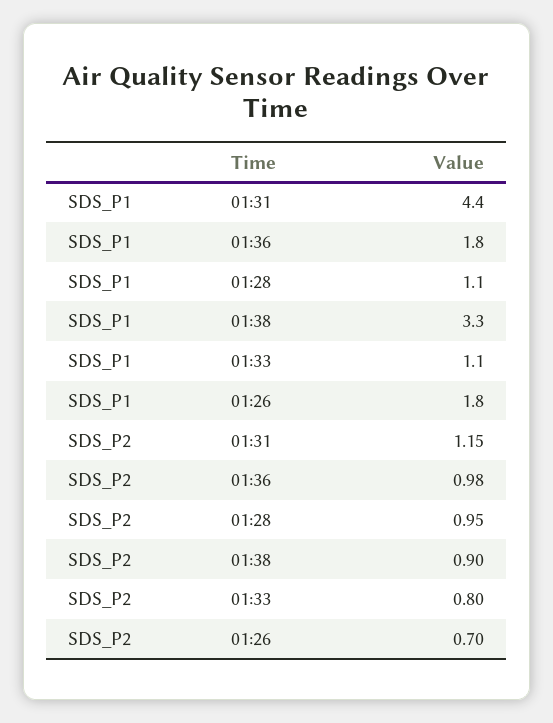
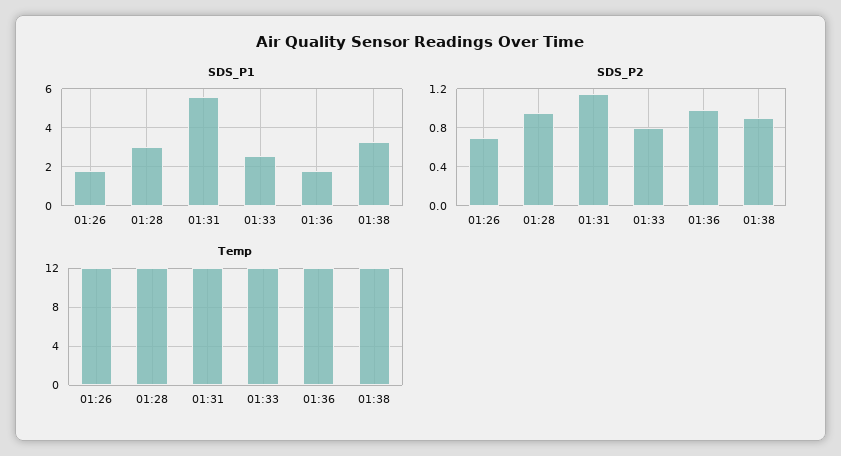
SDS_P1, 01:31: 4.4 -> 5.5
SDS_P1, 01:28: 1.1 -> 3
SDS_P1, 01:33: 1.1 -> 2.5
Temp, 01:26: none -> 12
Temp, 01:28: none -> 12
Temp, 01:31: none -> 12
Temp, 01:33: none -> 12
Temp, 01:36: none -> 12
Temp, 01:38: none -> 12

